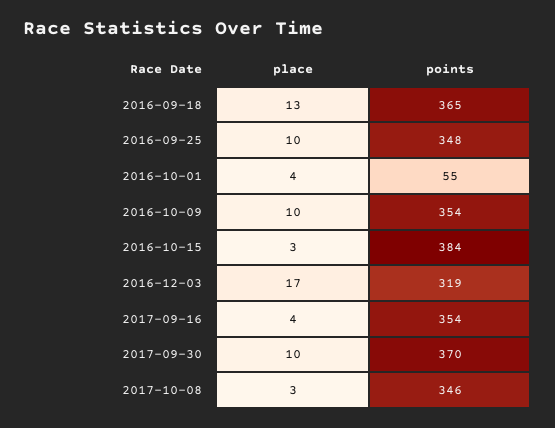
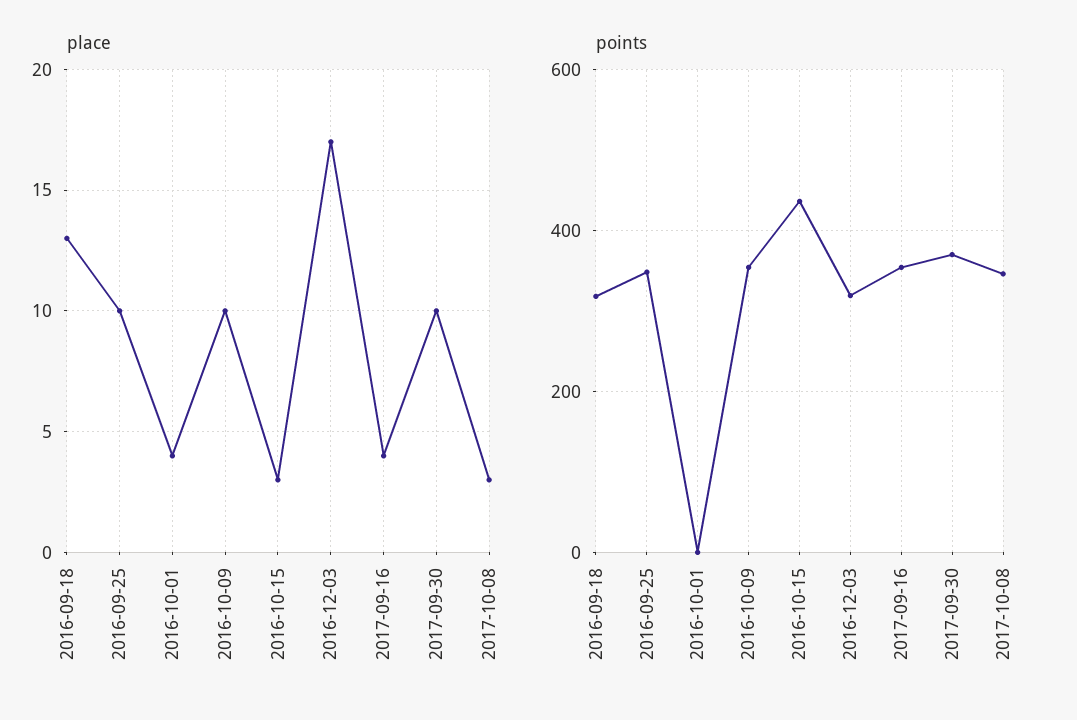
points, 2016-09-18: 365 -> 320
points, 2016-10-01: 55 -> 0
points, 2016-10-15: 384 -> 440

